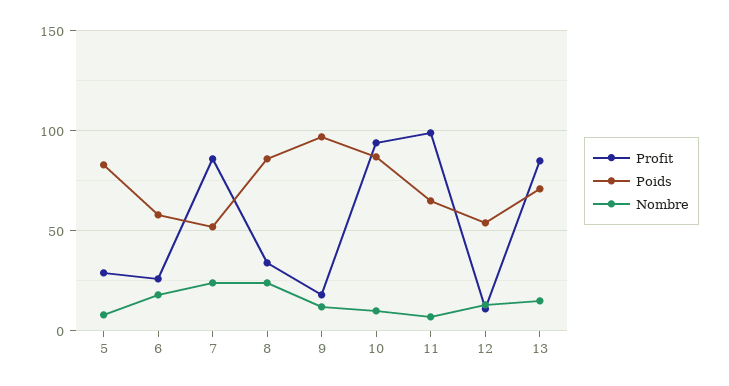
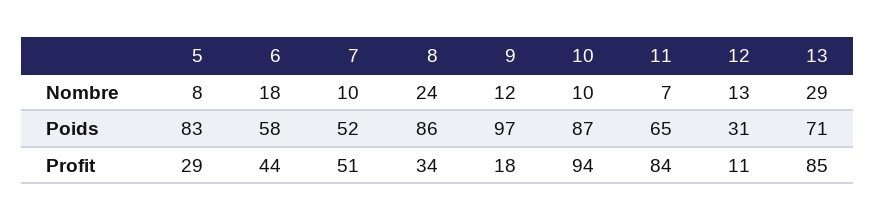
Profit, 6: 25 -> 44
Profit, 7: 85 -> 51
Nombre, 7: 25 -> 10
Profit, 11: 100 -> 84
Poids, 12: 55 -> 31
Nombre, 13: 15 -> 29

